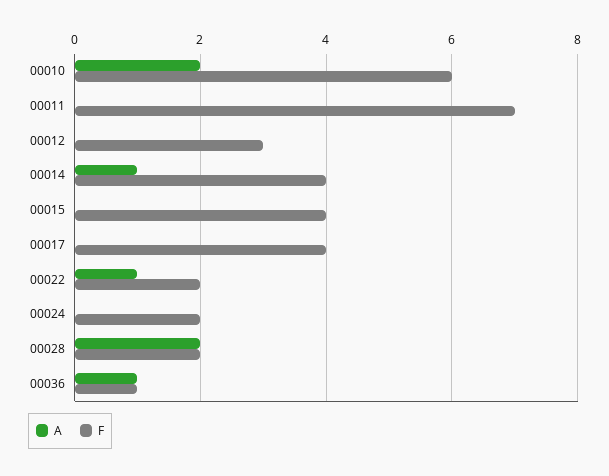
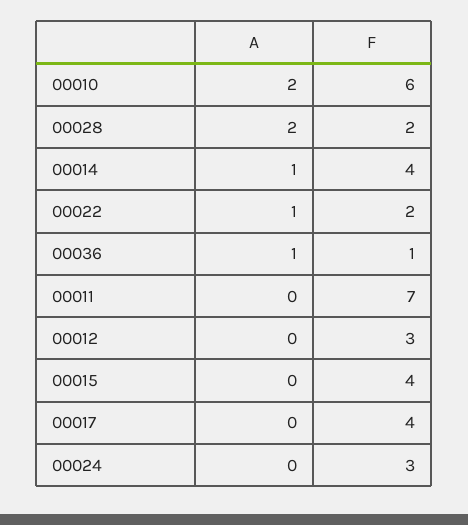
F, 00024: 2 -> 3

